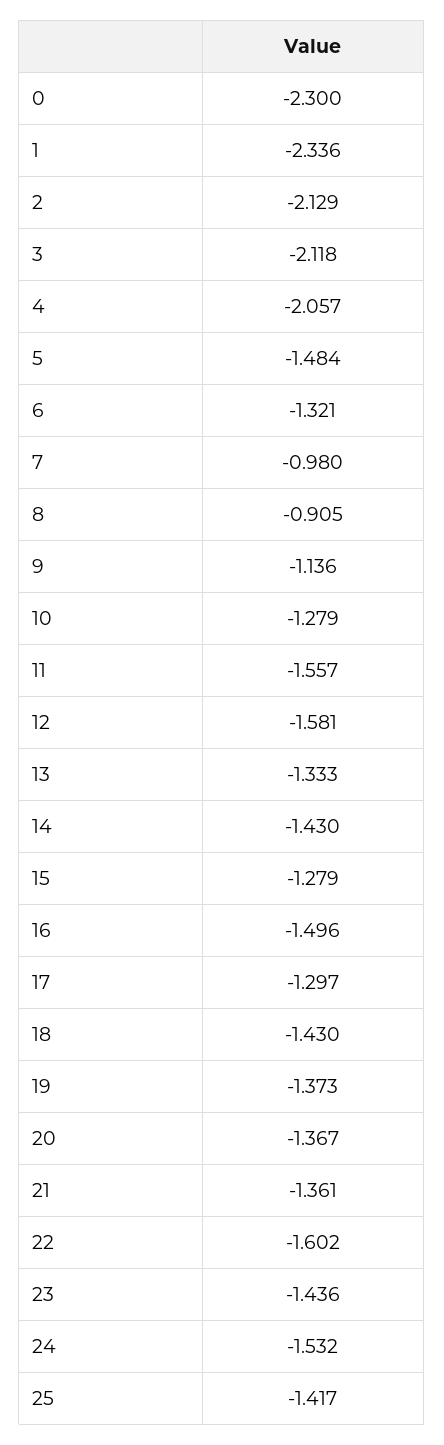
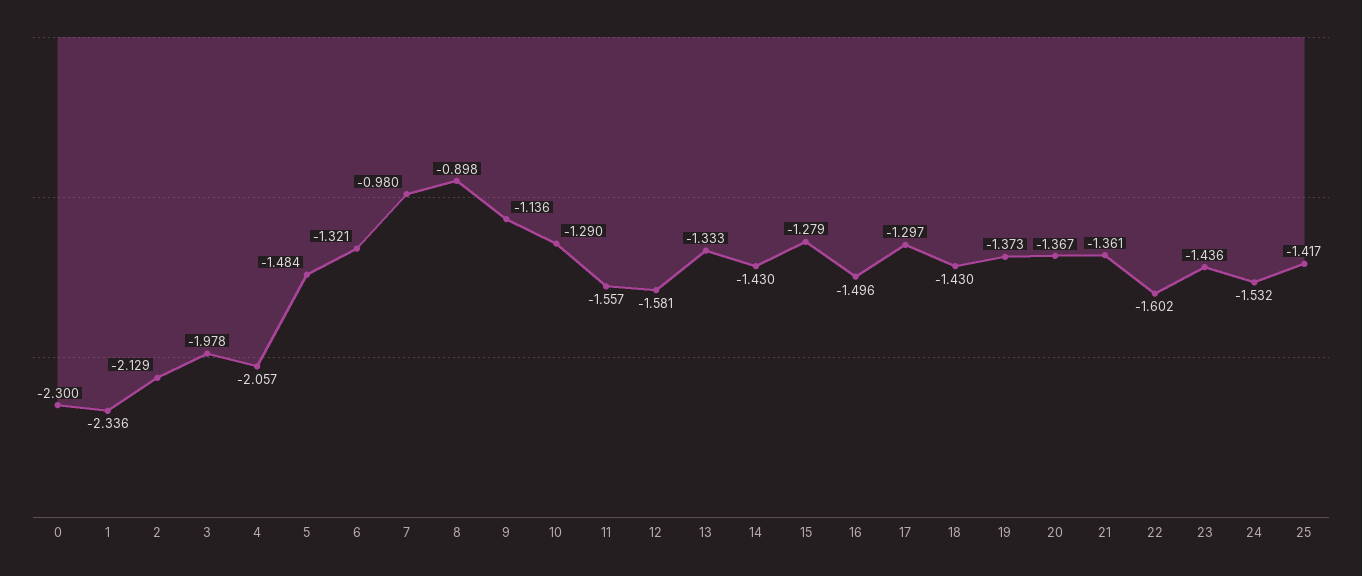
3: -2.118 -> -1.978
8: -0.905 -> -0.898
10: -1.279 -> -1.29

